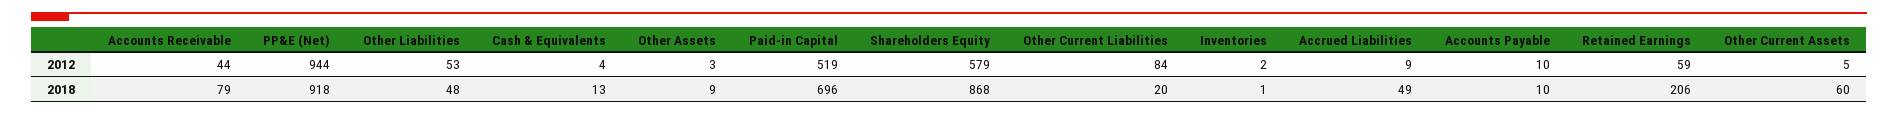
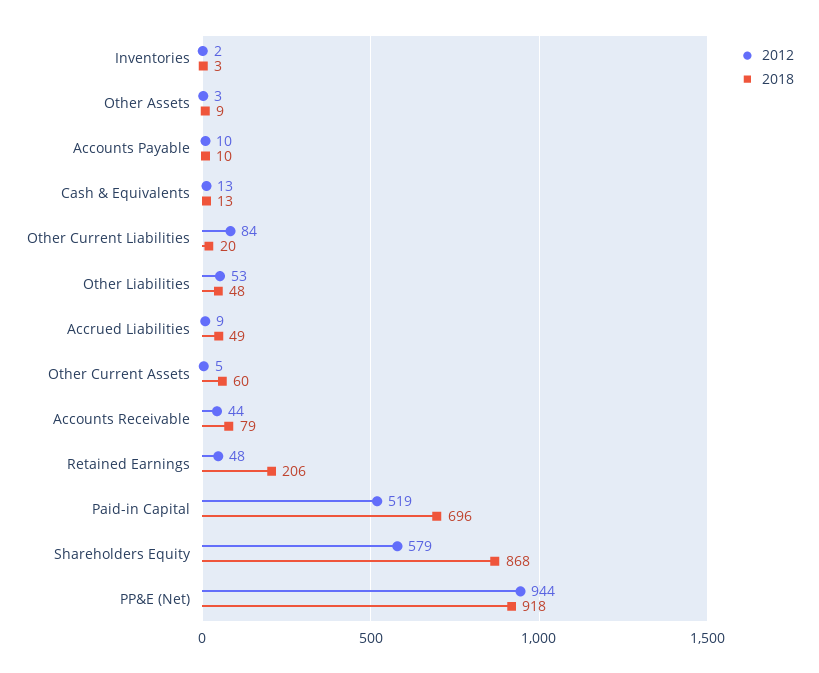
2012, Cash & Equivalents: 4 -> 13
2012, Retained Earnings: 59 -> 48
2018, Inventories: 1 -> 3

